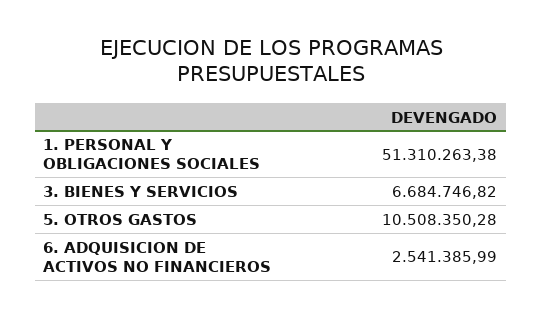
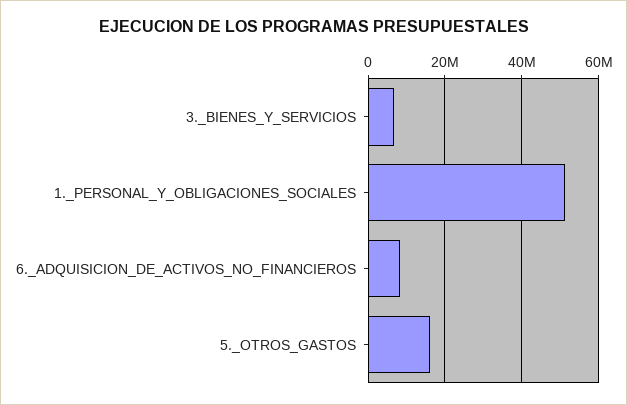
5. OTROS GASTOS: 10508350.28 -> 16000000
6. ADQUISICION DE ACTIVOS NO FINANCIEROS: 2541385.99 -> 8000000

